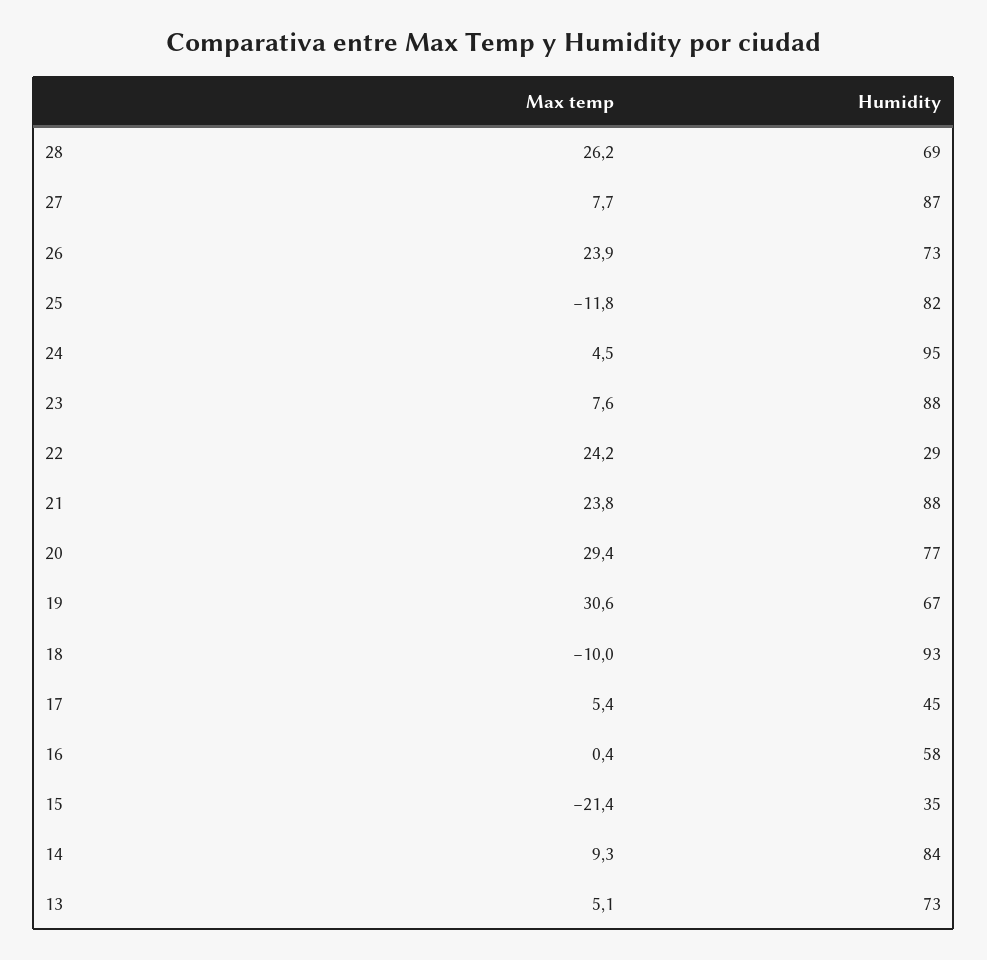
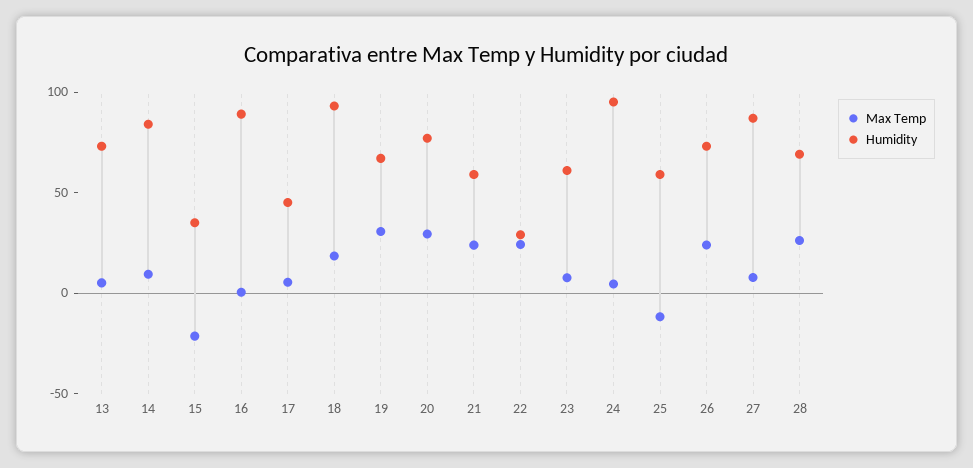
Humidity, 25: 82 -> 60
Humidity, 23: 88 -> 60
Humidity, 21: 88 -> 60
Max temp, 18: -10 -> 20
Humidity, 16: 58 -> 90

